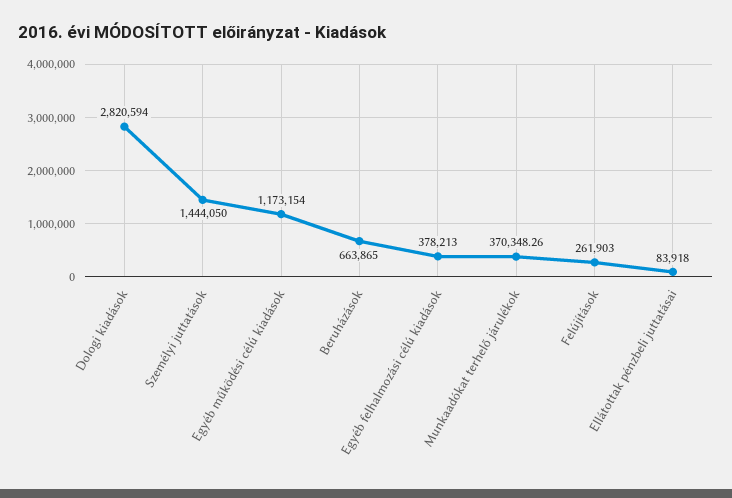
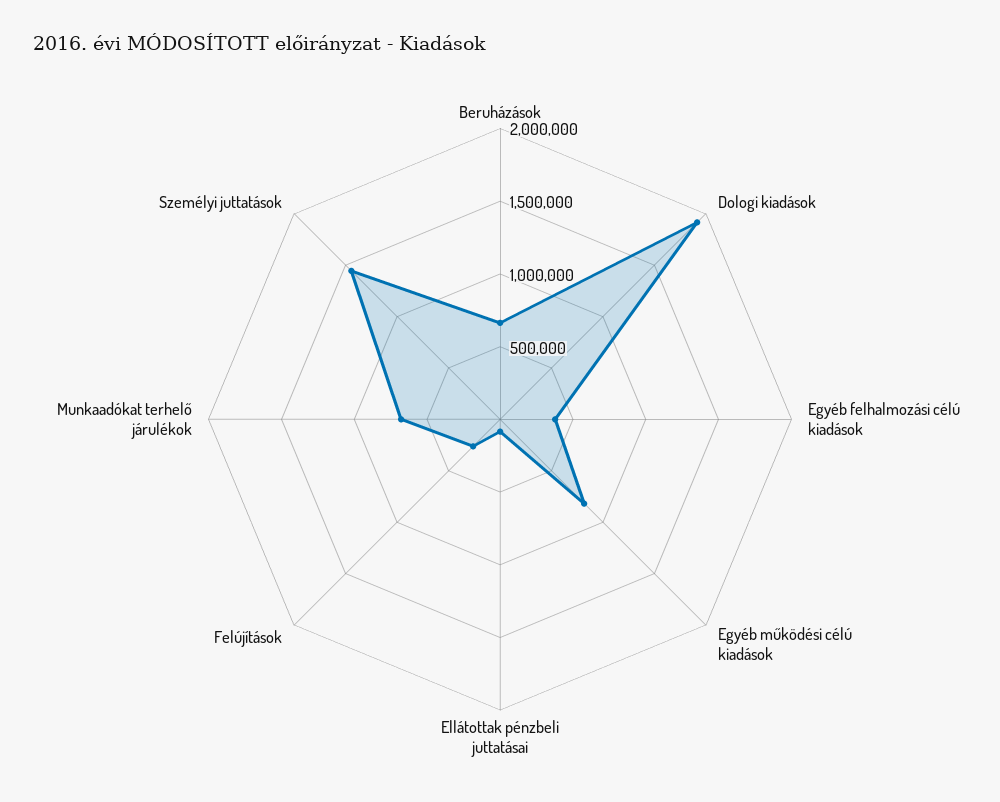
Dologi kiadások: 2820594 -> 1900000
Egyéb működési célú kiadások: 1173154 -> 800000
Munkaadókat terhelő járulékok: 370348.26 -> 700000

